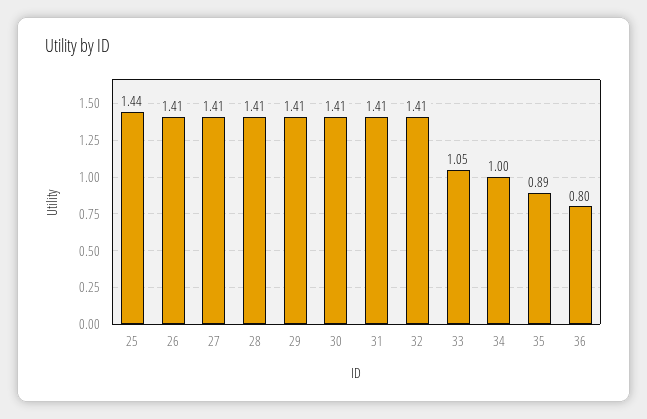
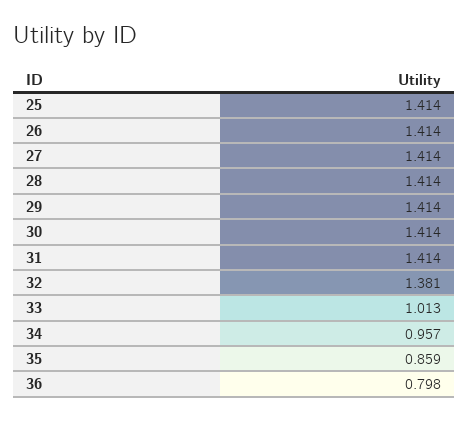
25: 1.44 -> 1.414
32: 1.41 -> 1.381
33: 1.05 -> 1.013
34: 1 -> 0.957
35: 0.89 -> 0.859

